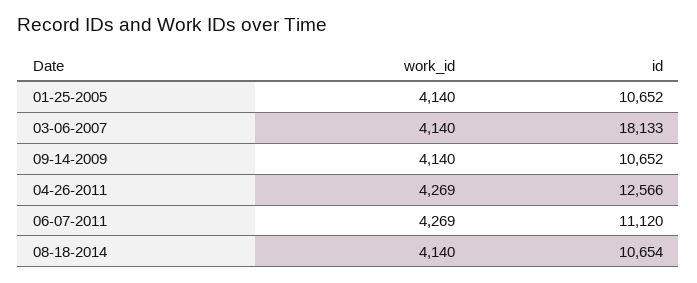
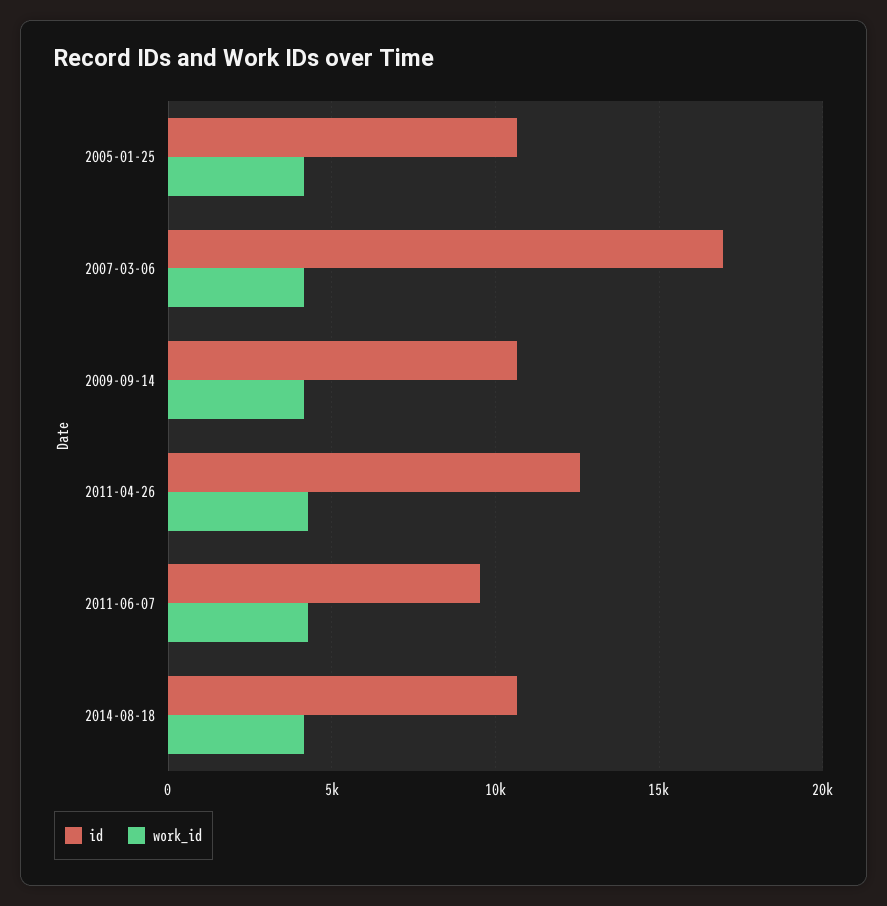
id, 03-06-2007: 18133 -> 17000
id, 06-07-2011: 11120 -> 9500

